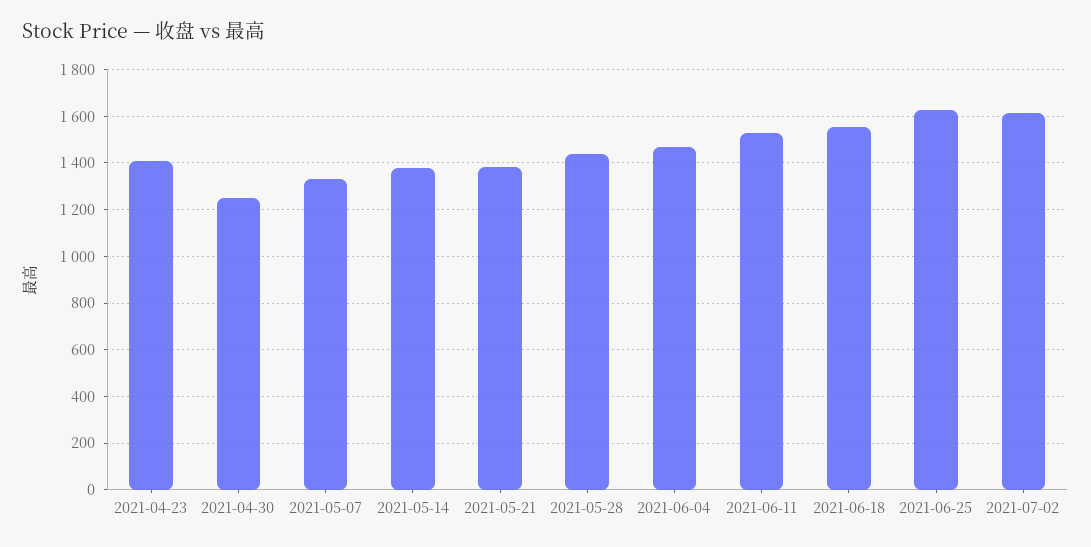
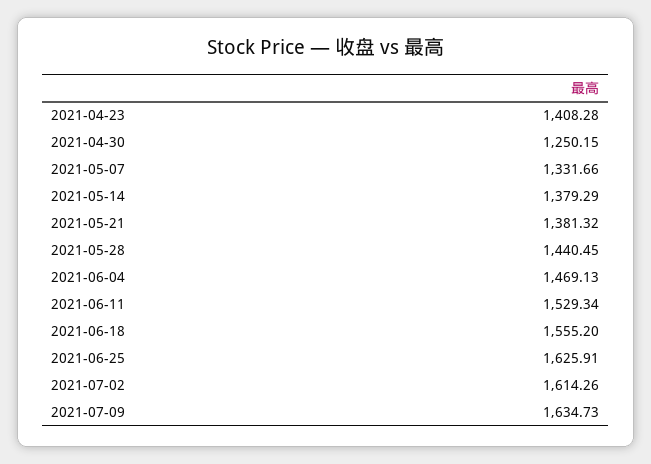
2021-07-09: none -> 1634.73

